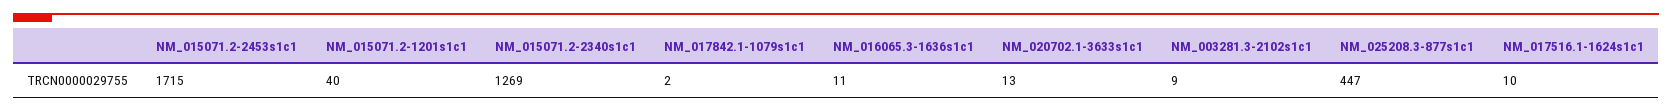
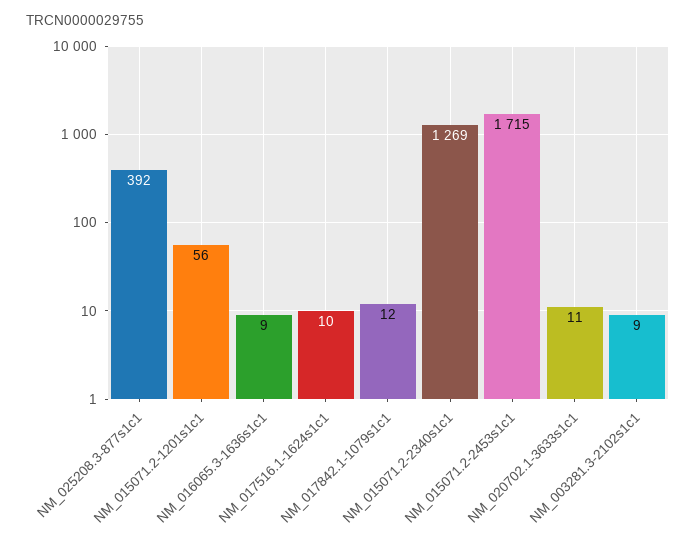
NM_015071.2-1201s1c1: 40 -> 56
NM_017842.1-1079s1c1: 2 -> 12
NM_016065.3-1636s1c1: 11 -> 9
NM_020702.1-3633s1c1: 13 -> 11
NM_025208.3-877s1c1: 447 -> 392

